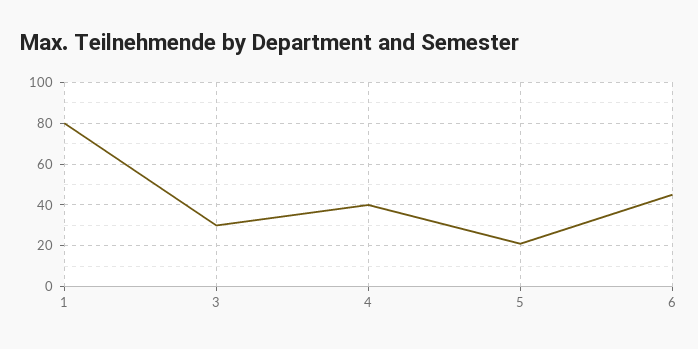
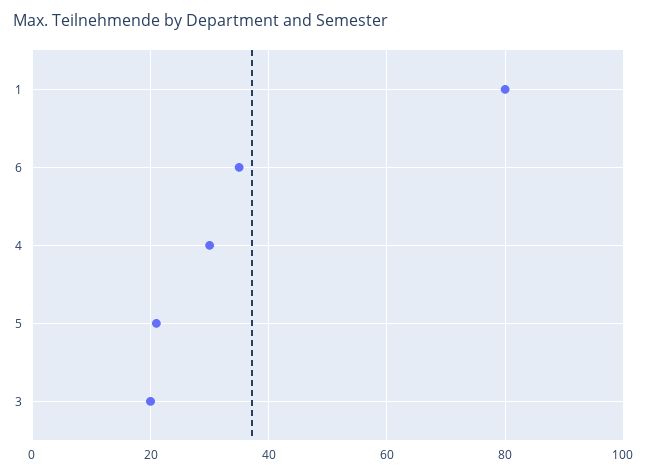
3: 30 -> 20
4: 40 -> 30
6: 45 -> 35

